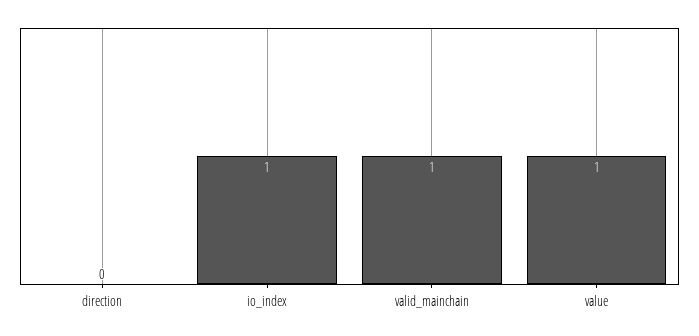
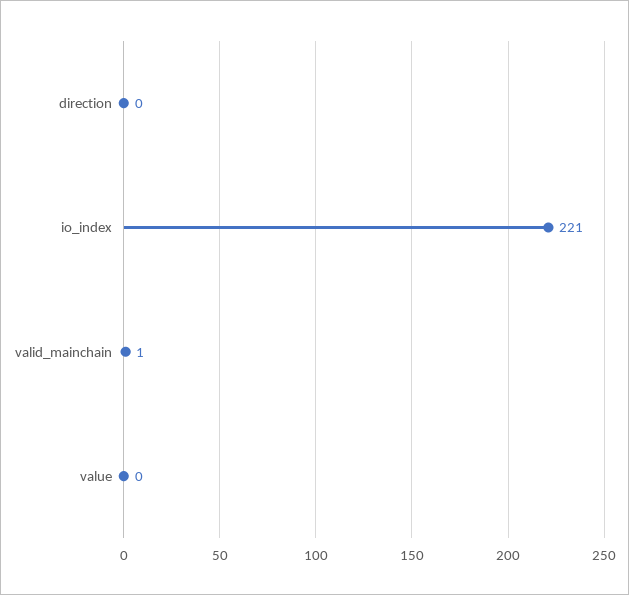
io_index: 1 -> 221
value: 1 -> 0

